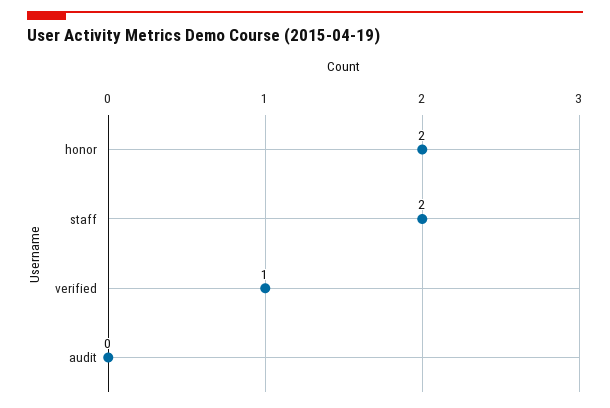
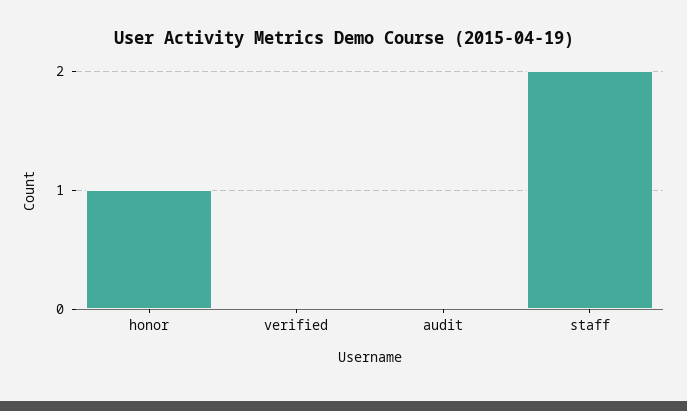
honor: 2 -> 1
verified: 1 -> 0

